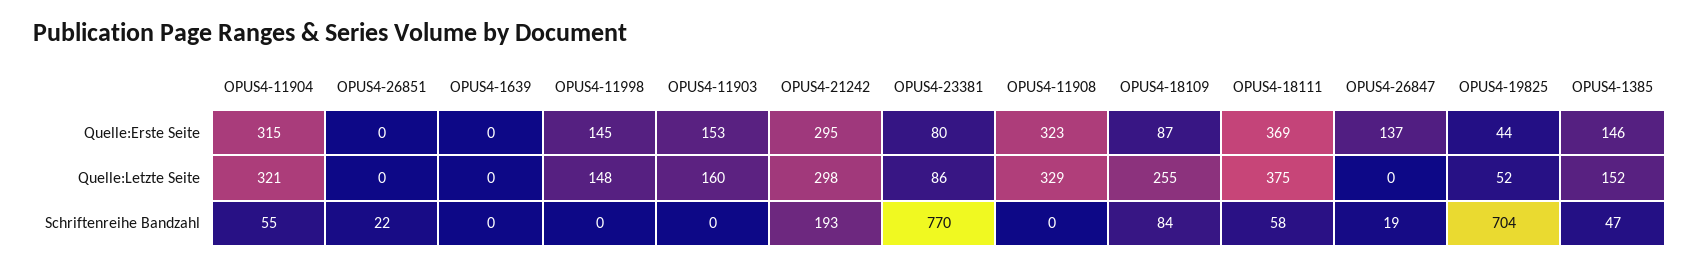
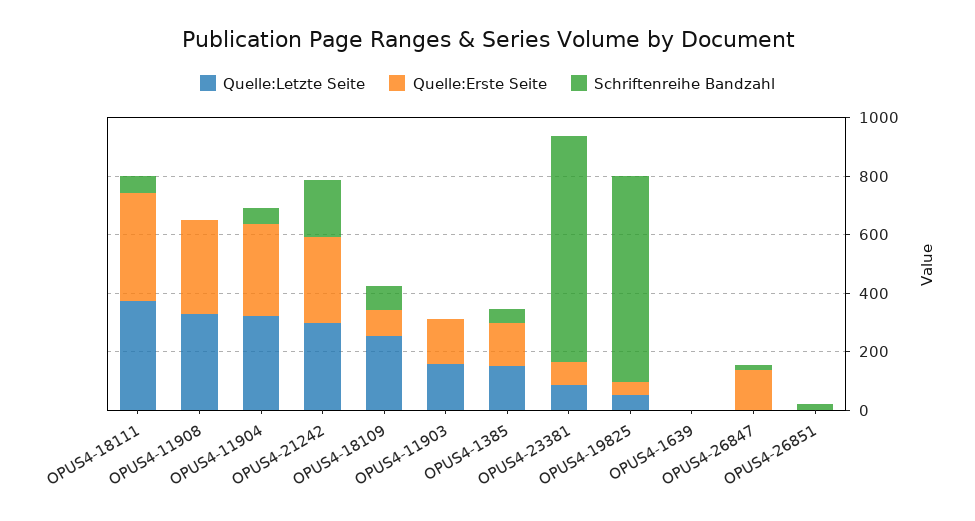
Quelle:Erste Seite, OPUS4-11998: 145 -> none
Quelle:Letzte Seite, OPUS4-11998: 148 -> none
Schriftenreihe Bandzahl, OPUS4-11998: 0 -> none

